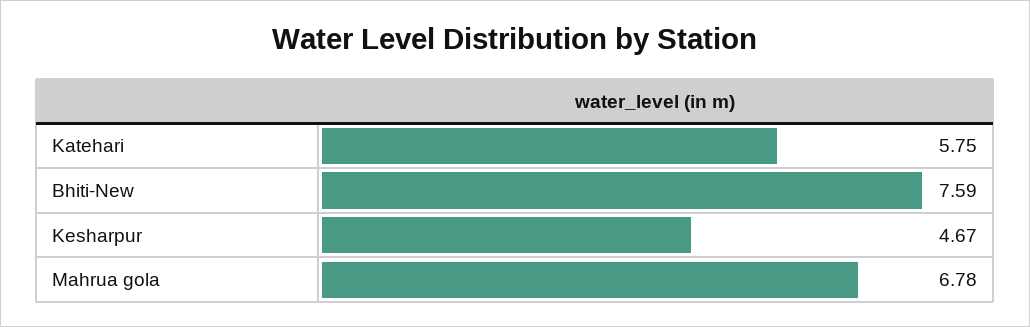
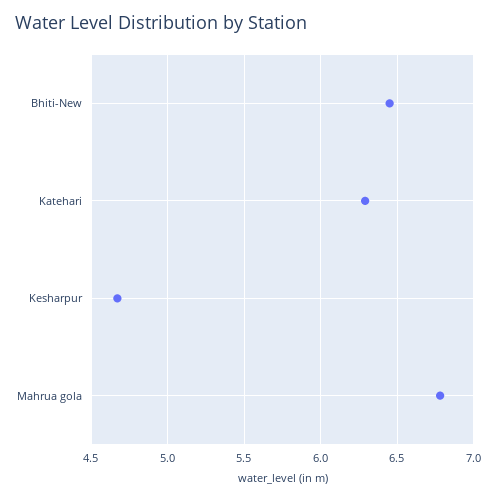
Katehari: 5.75 -> 6.3
Bhiti-New: 7.59 -> 6.45

